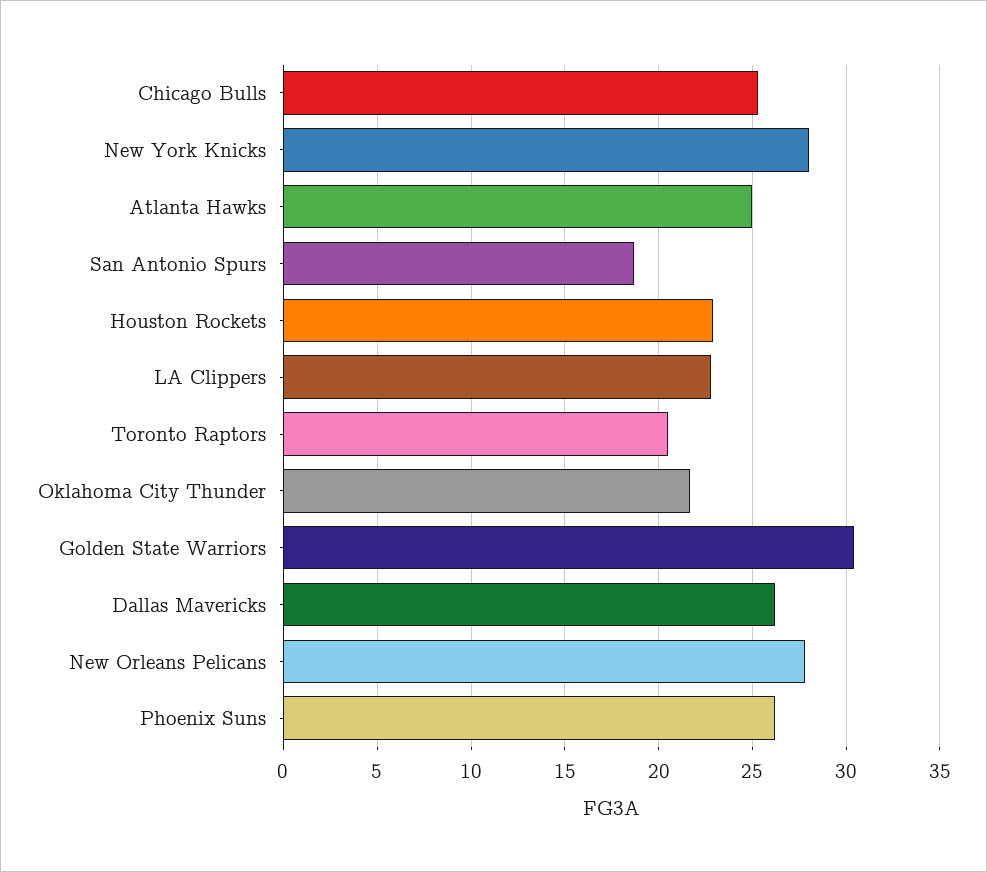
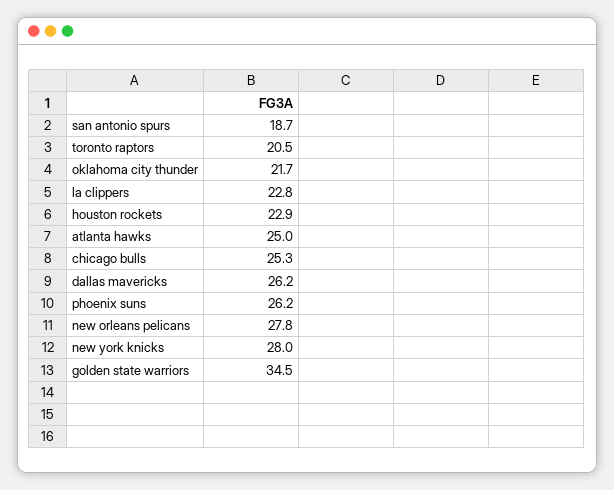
Golden State Warriors: 30.5 -> 34.5

